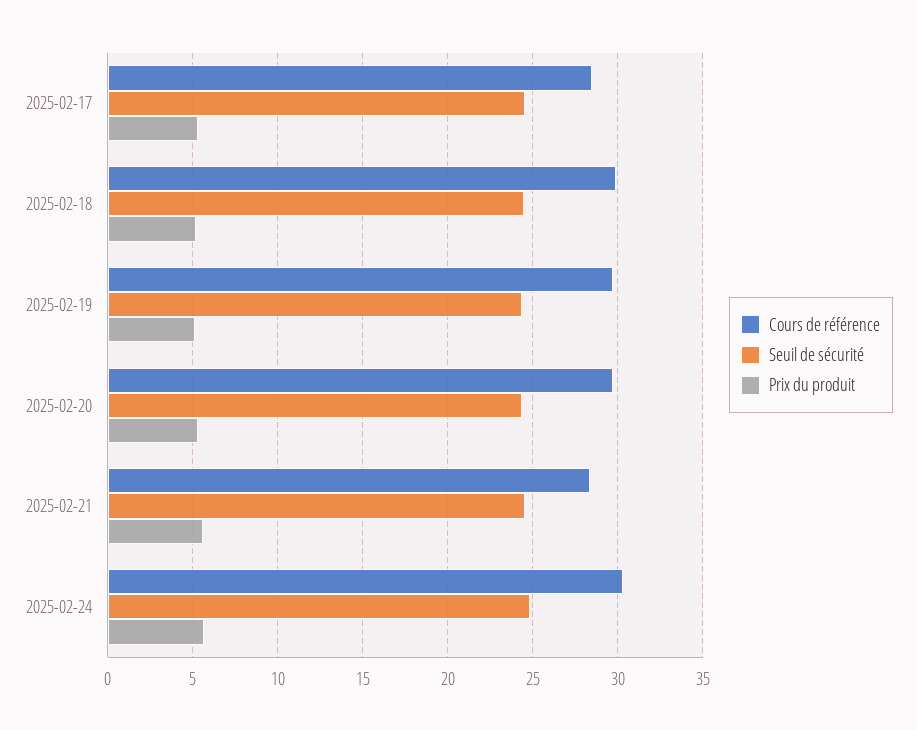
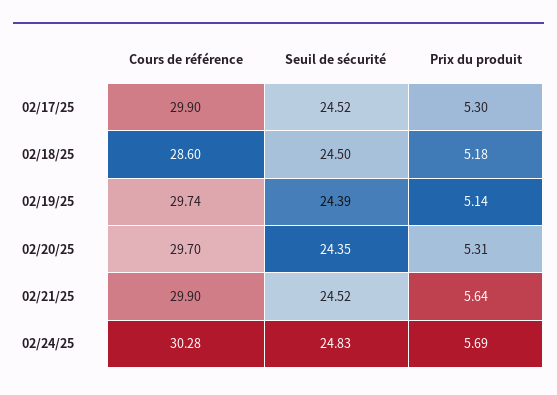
Cours de référence, 2025-02-17: 28.5 -> 29.9
Cours de référence, 2025-02-18: 30 -> 28.6
Cours de référence, 2025-02-21: 28.5 -> 29.9

